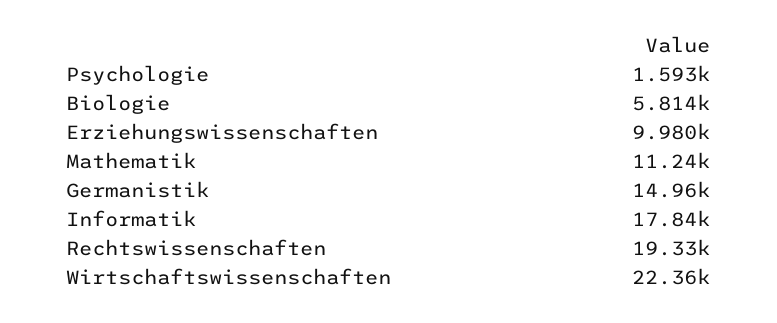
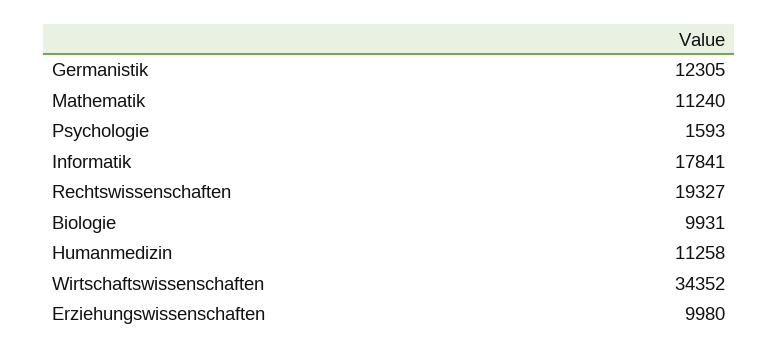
Biologie: 5814 -> 9931
Germanistik: 14960 -> 12305
Wirtschaftswissenschaften: 22360 -> 34352
Humanmedizin: none -> 11258

